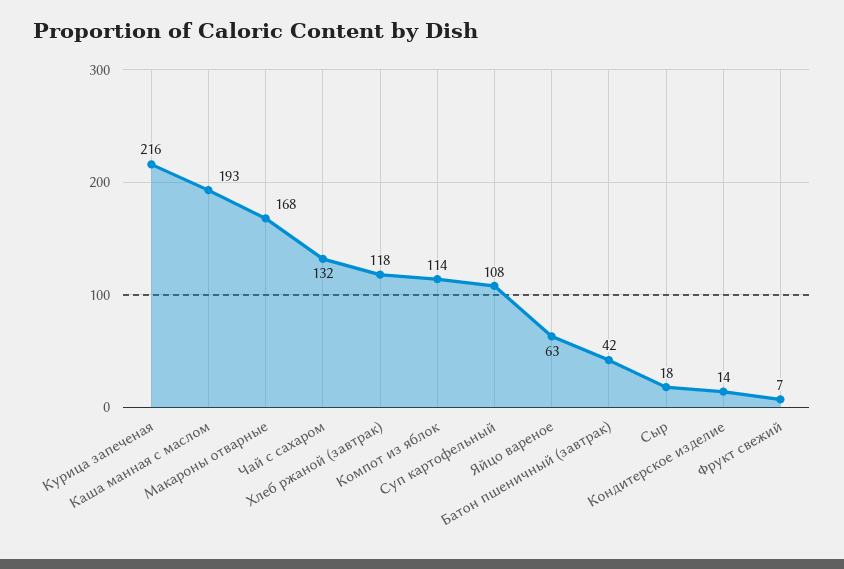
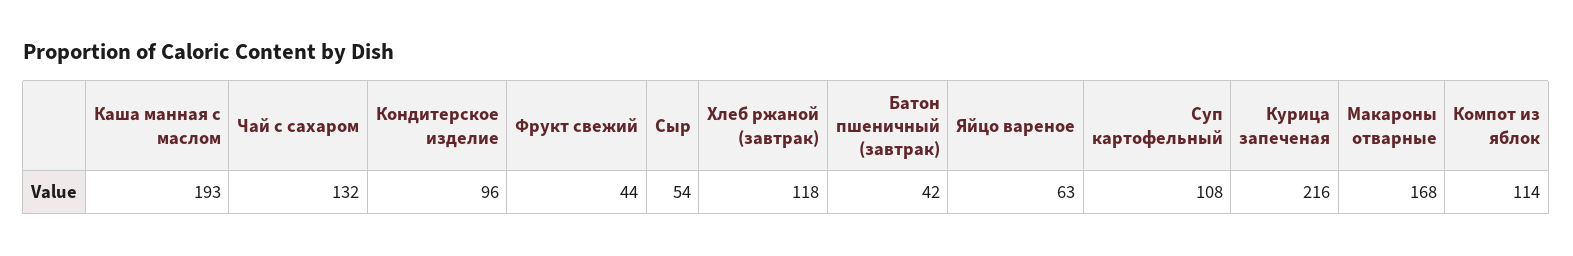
Сыр: 18 -> 54
Кондитерское изделие: 14 -> 96
Фрукт свежий: 7 -> 44

